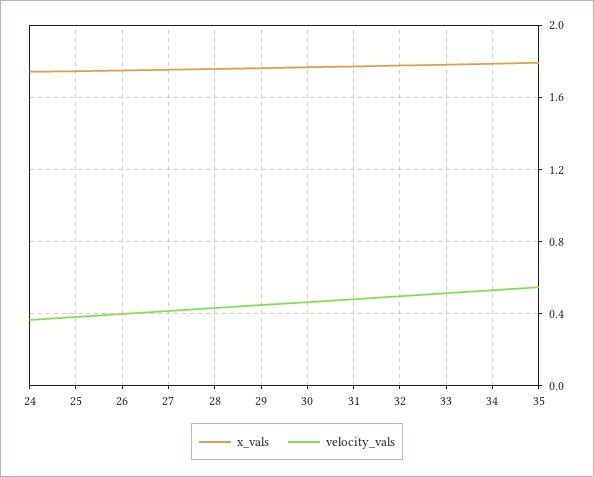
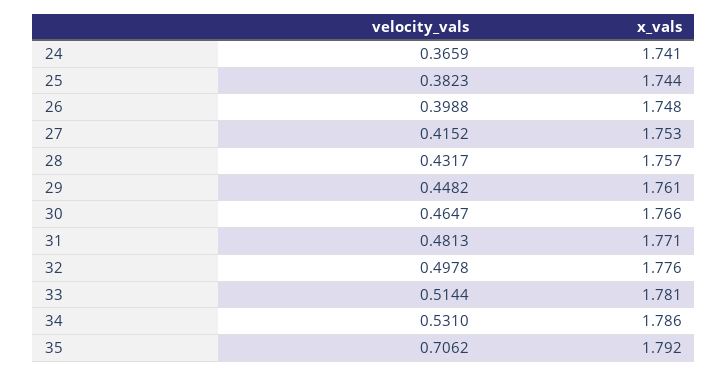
velocity_vals, 35: 0.55 -> 0.7062

